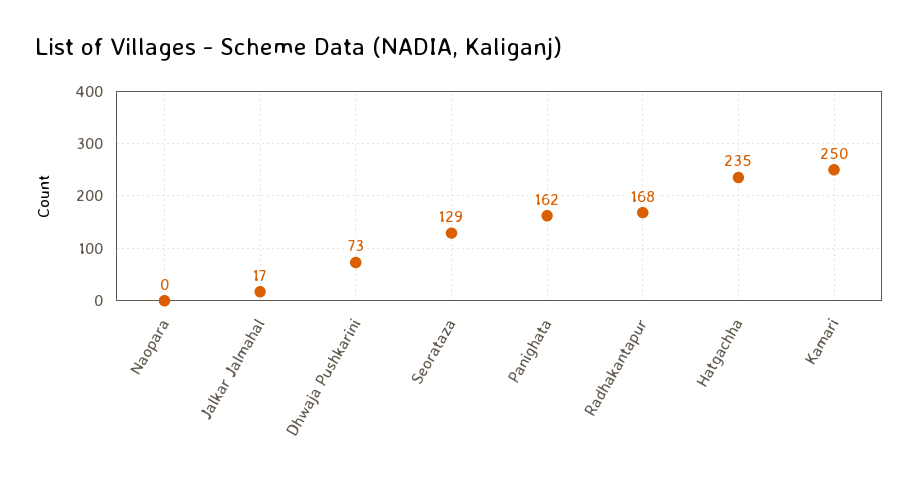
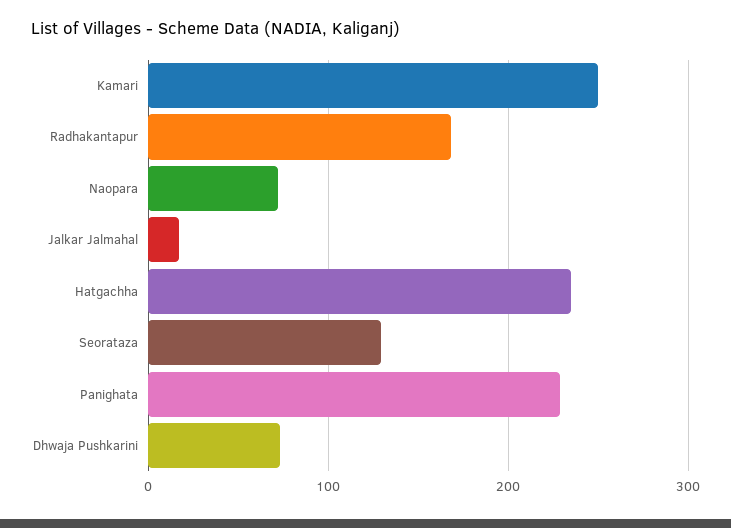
Naopara: 0 -> 70
Panighata: 162 -> 230

